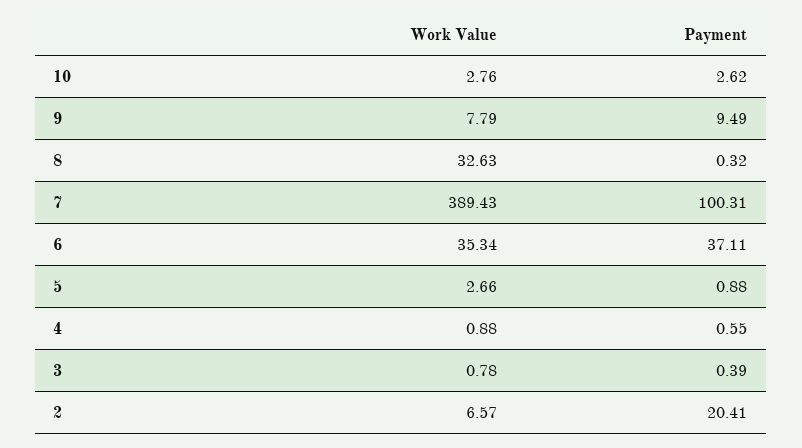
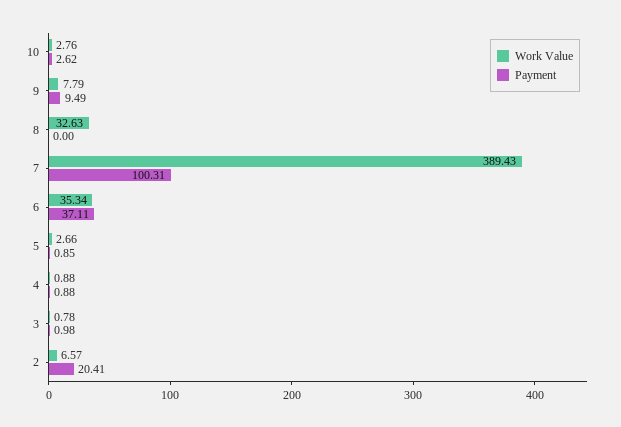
Payment, 8: 0.32 -> 0
Payment, 5: 0.88 -> 0.85
Payment, 4: 0.55 -> 0.88
Payment, 3: 0.39 -> 0.98

